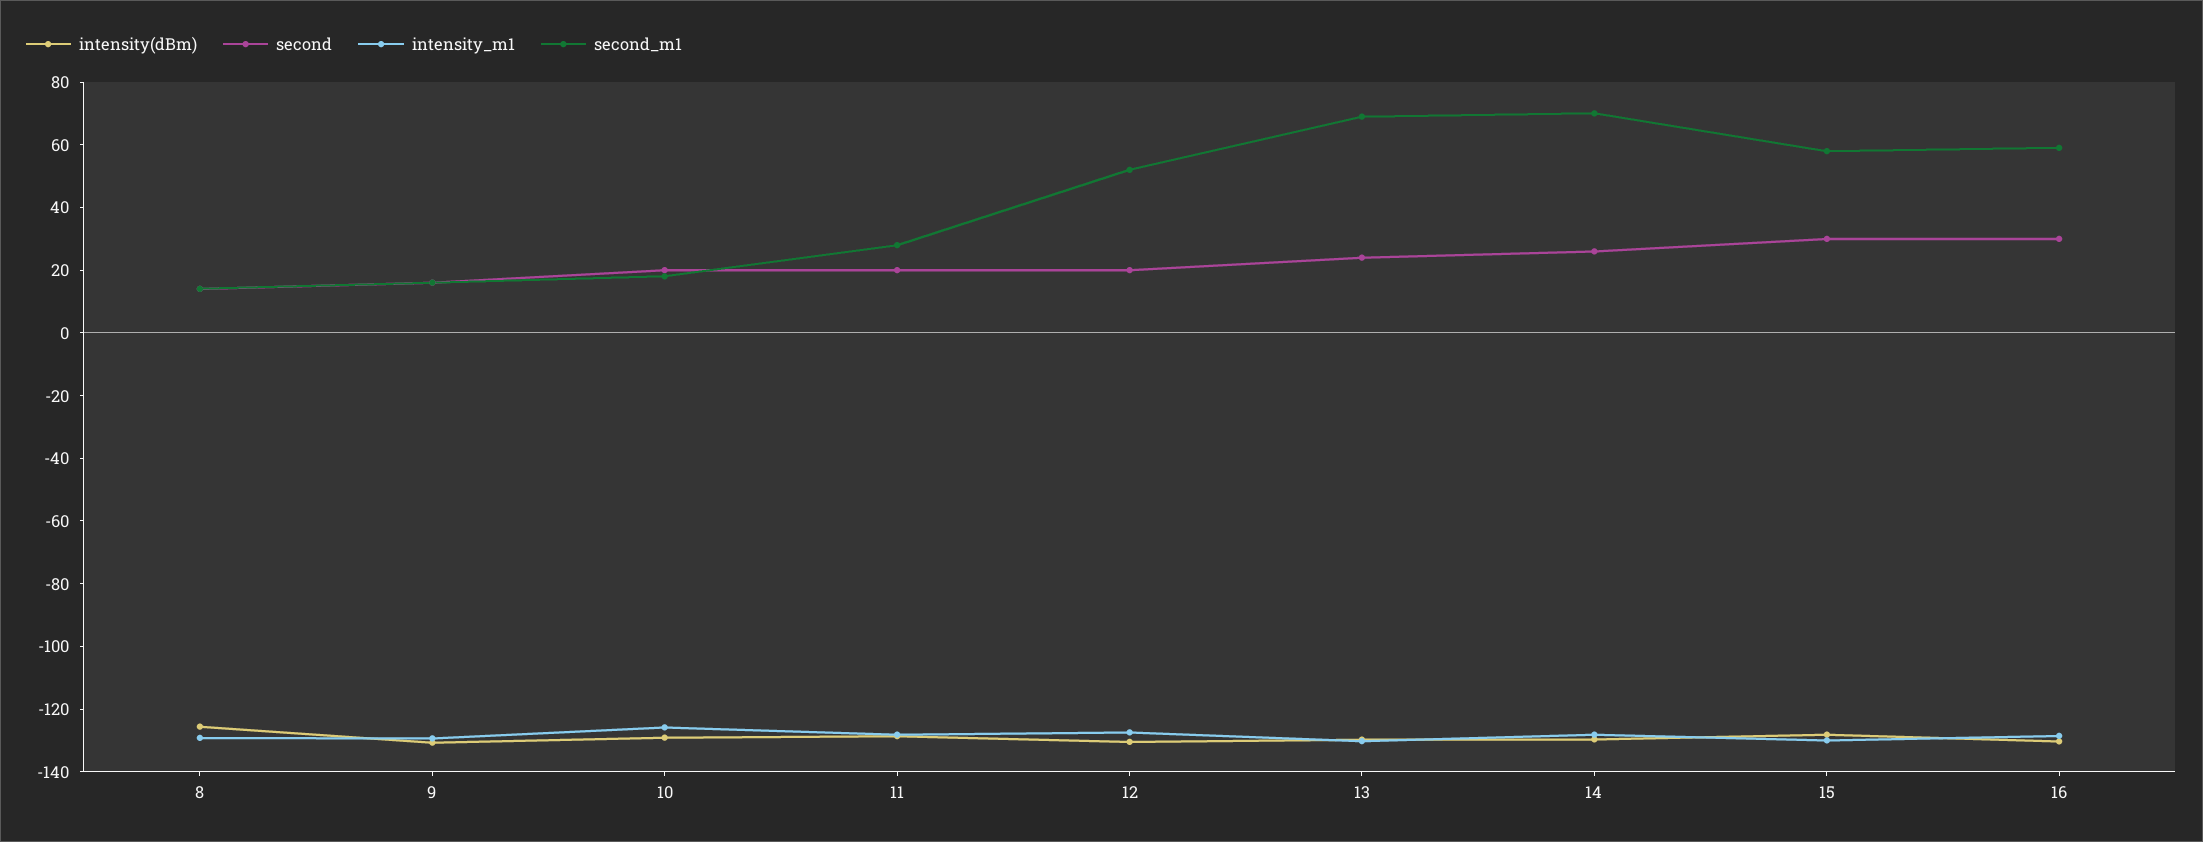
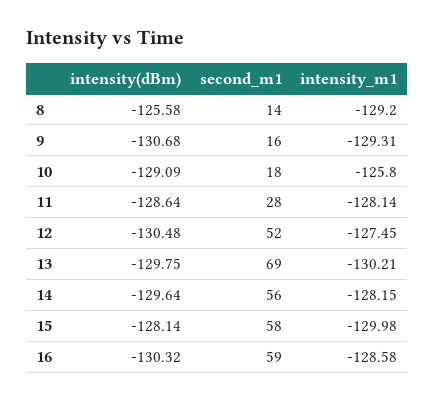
second, 8: 15 -> none
second, 9: 15 -> none
second, 10: 20 -> none
second, 11: 20 -> none
second, 12: 20 -> none
second, 13: 25 -> none
second, 14: 25 -> none
second_m1, 14: 70 -> 56
second, 15: 30 -> none
second, 16: 30 -> none

